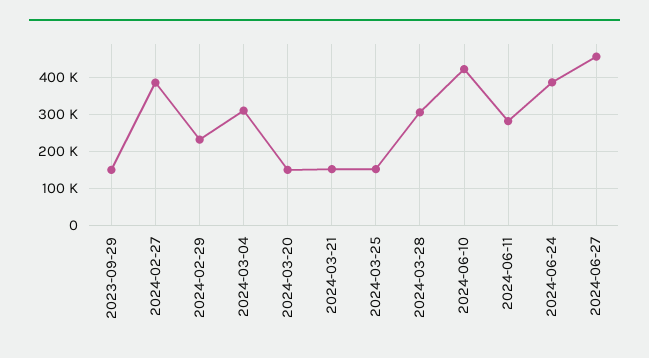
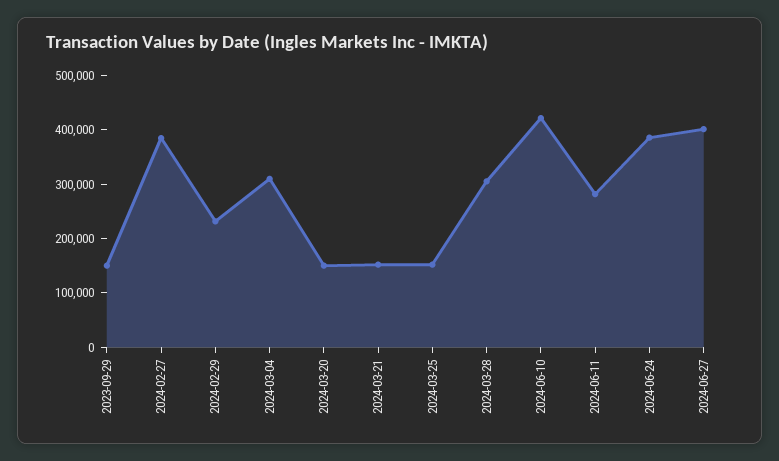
2024-06-27: 460000 -> 400000

